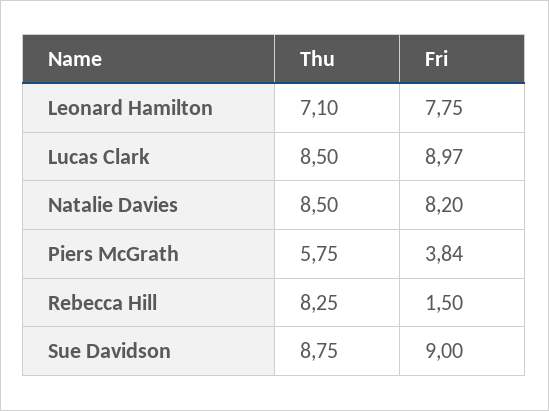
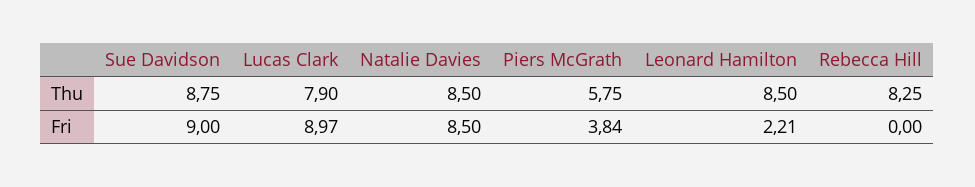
Thu, Leonard Hamilton: 7.1 -> 8.5
Fri, Leonard Hamilton: 7.75 -> 2.21
Thu, Lucas Clark: 8.5 -> 7.9
Fri, Natalie Davies: 8.2 -> 8.5
Fri, Rebecca Hill: 1.5 -> 0

